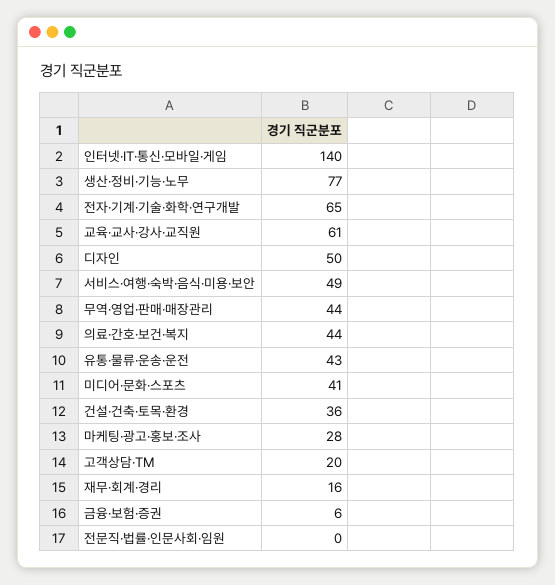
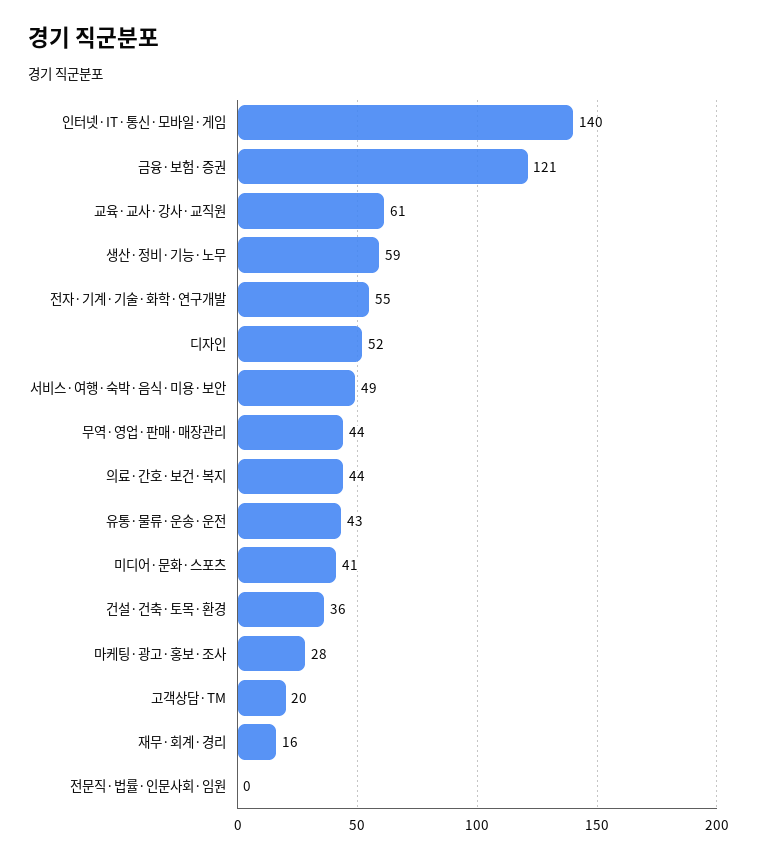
생산·정비·기능·노무: 77 -> 59
전자·기계·기술·화학·연구개발: 65 -> 55
디자인: 50 -> 52
금융·보험·증권: 6 -> 121

